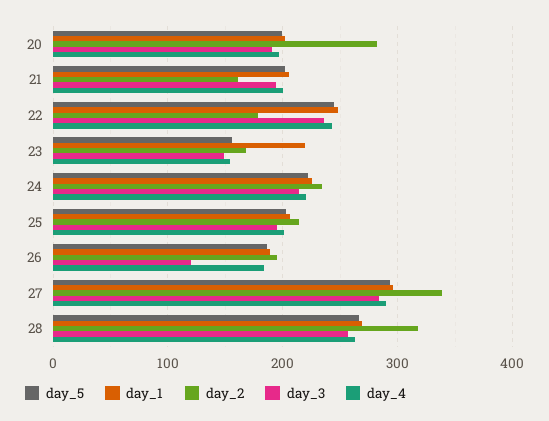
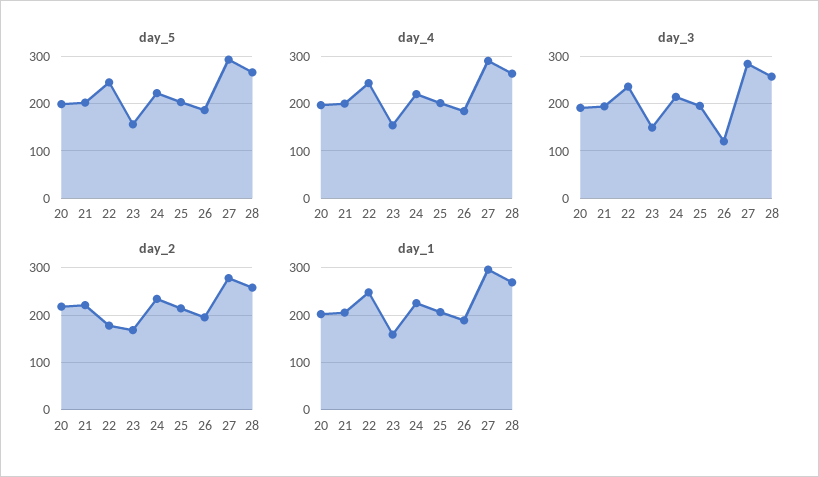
day_2, 20: 280 -> 220
day_2, 21: 160 -> 220
day_1, 23: 220 -> 160
day_2, 27: 340 -> 280
day_2, 28: 320 -> 260

